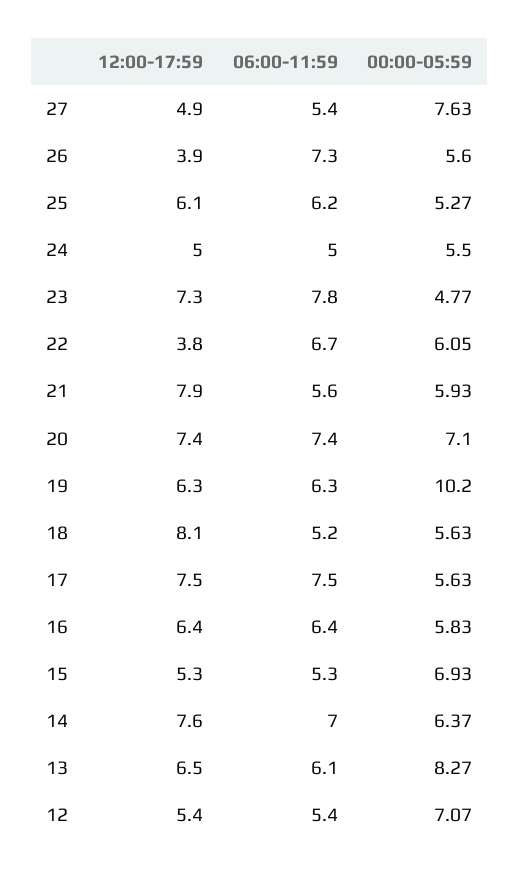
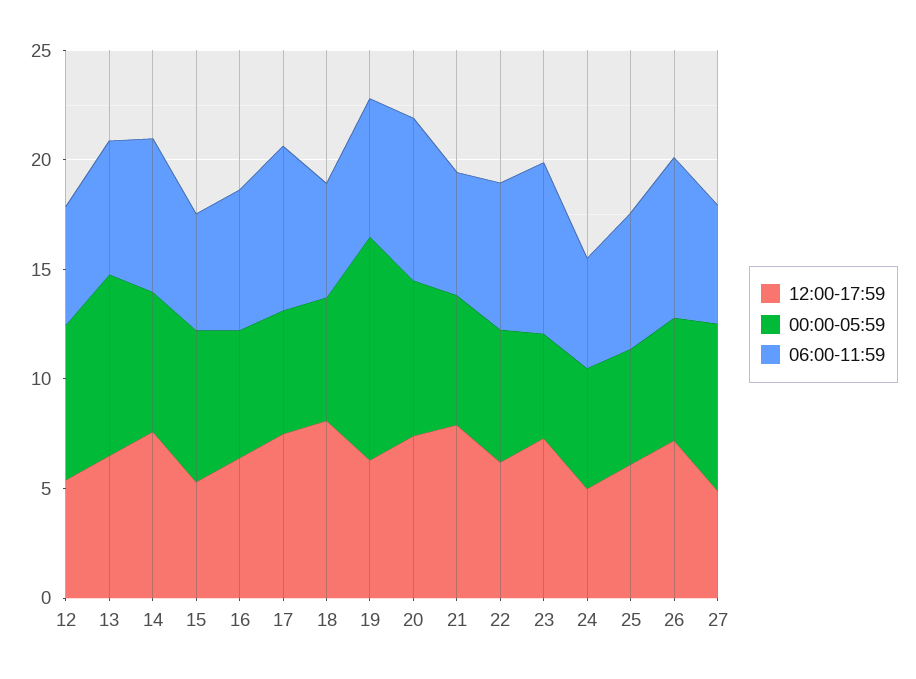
12:00-17:59, 26: 3.9 -> 7
12:00-17:59, 22: 3.8 -> 6

